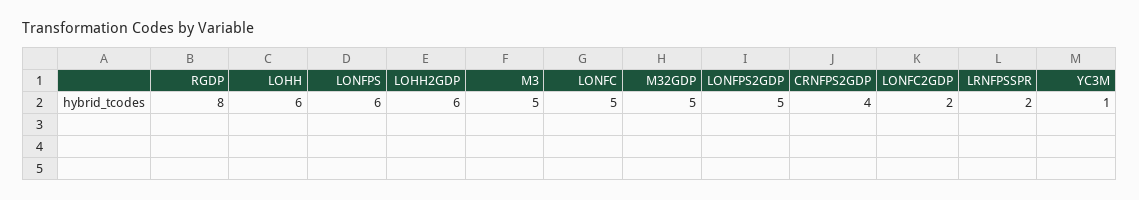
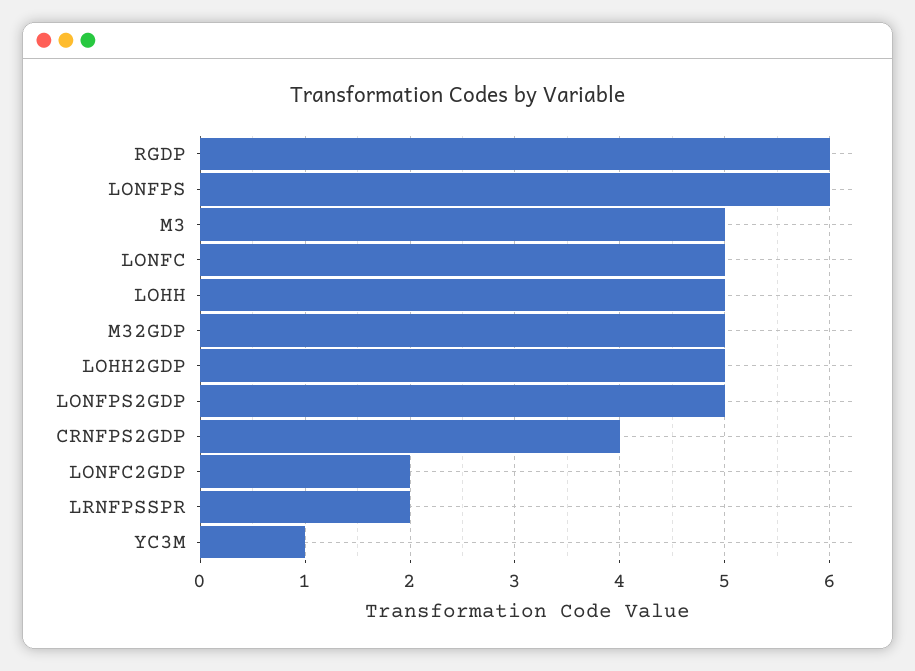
RGDP: 8 -> 6
LOHH: 6 -> 5
LOHH2GDP: 6 -> 5

